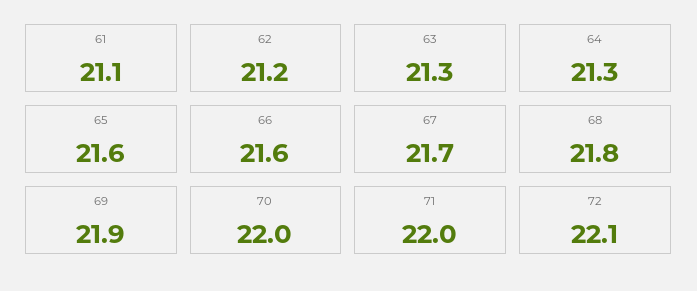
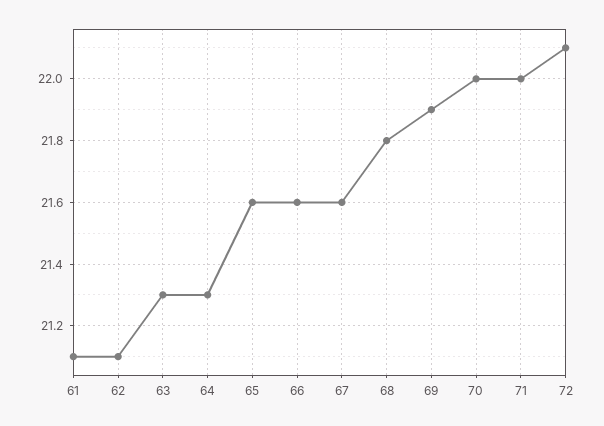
62: 21.2 -> 21.1
67: 21.7 -> 21.6

